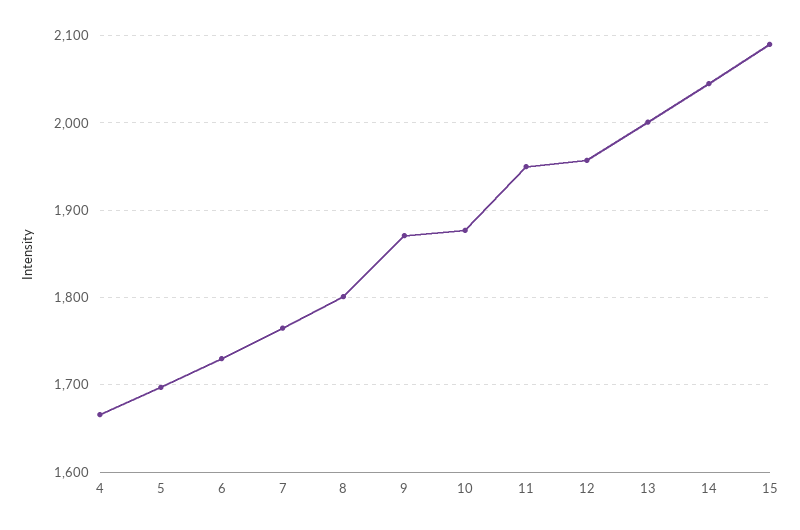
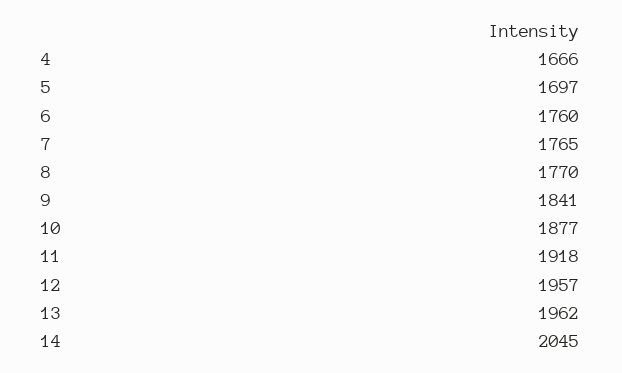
6: 1730 -> 1760
8: 1800 -> 1770
9: 1870 -> 1841
11: 1950 -> 1918
13: 2000 -> 1962
15: 2090 -> none

